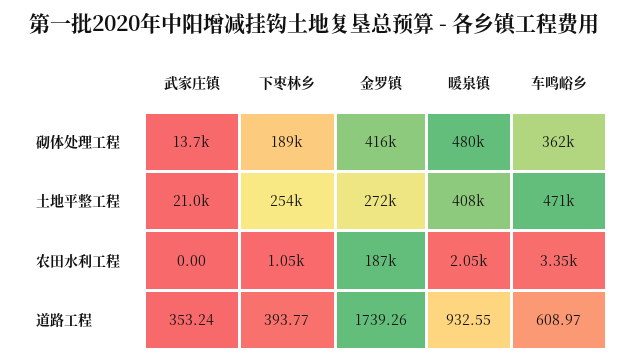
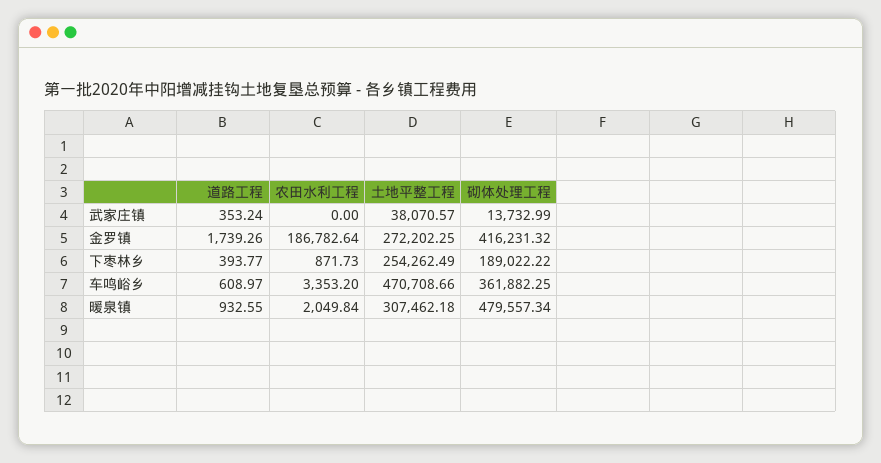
武家庄镇, 土地平整工程: 21000 -> 38070.57
暖泉镇, 土地平整工程: 408000 -> 307462.18
下枣林乡, 农田水利工程: 1050 -> 871.73

